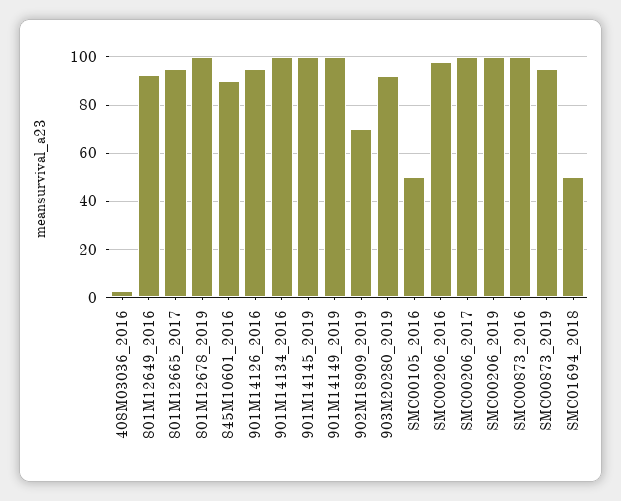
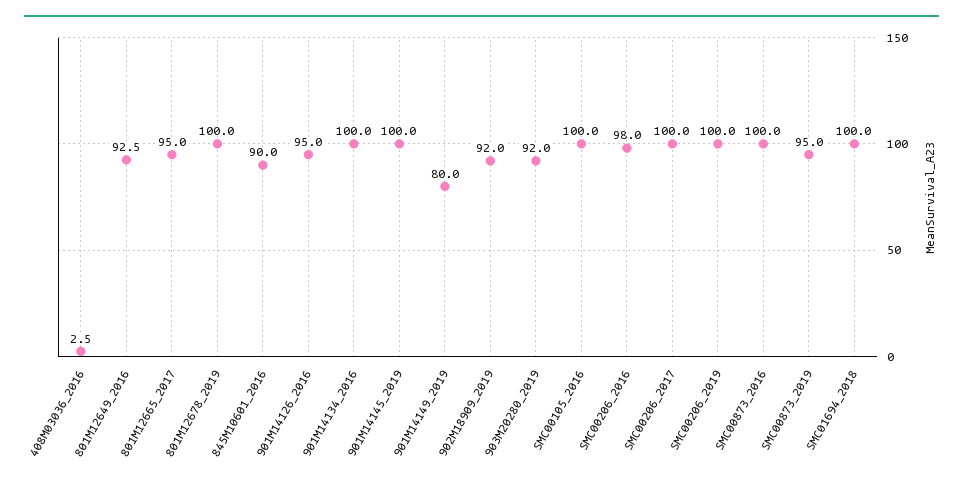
901M14149_2019: 100 -> 80
902M18909_2019: 70 -> 92
SMC00105_2016: 50 -> 100
SMC01694_2018: 50 -> 100

